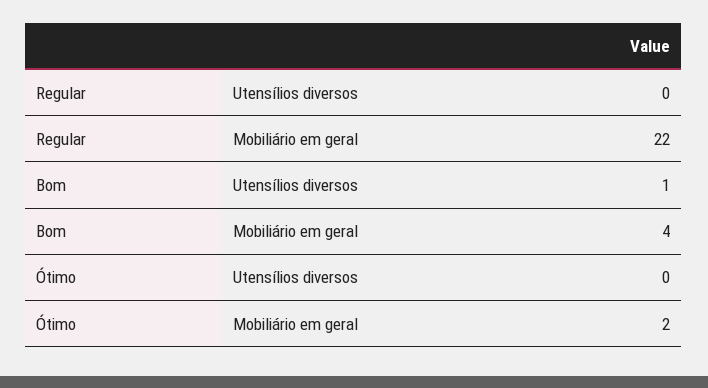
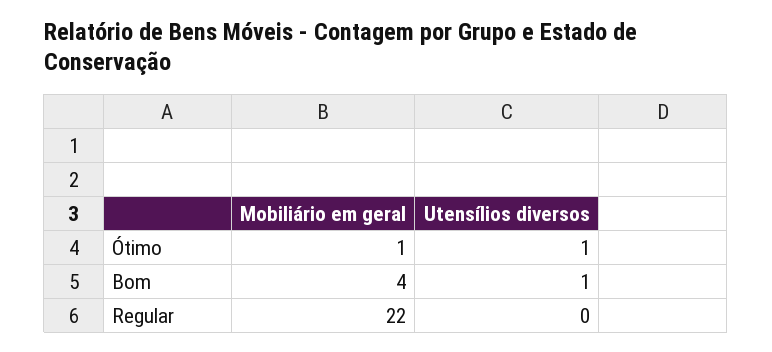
Ótimo, Utensílios diversos: 0 -> 1
Ótimo, Mobiliário em geral: 2 -> 1

